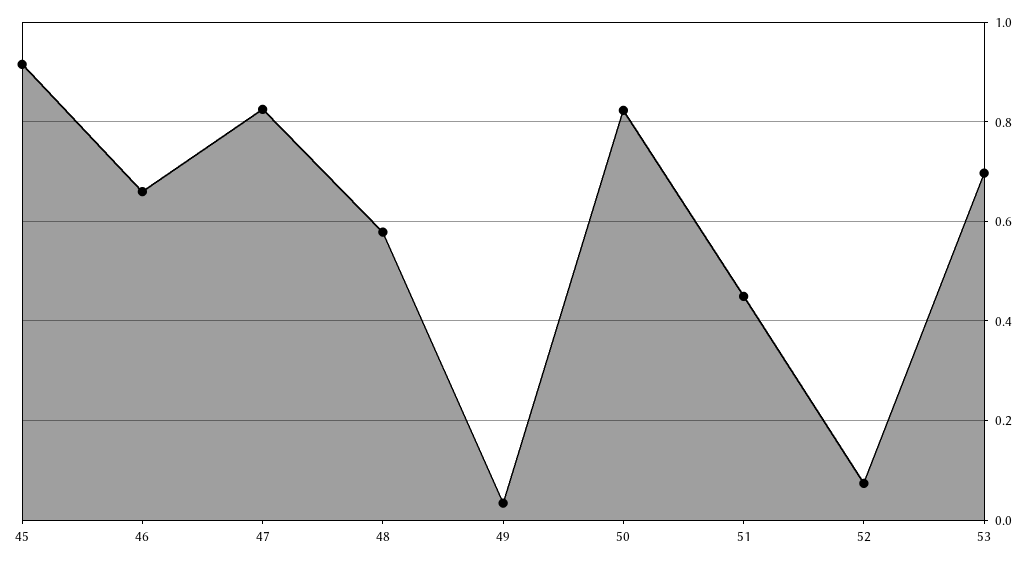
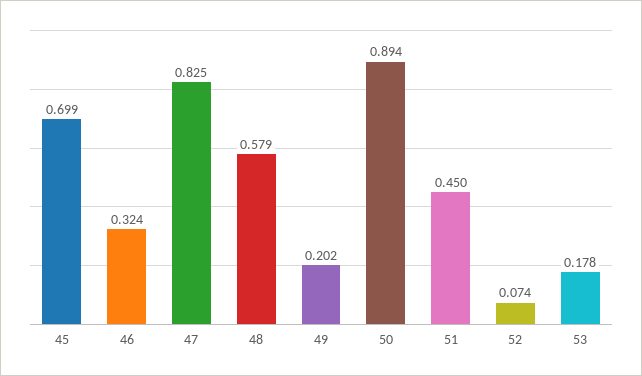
45: 0.92 -> 0.699
46: 0.66 -> 0.324
49: 0.04 -> 0.202
50: 0.82 -> 0.894
53: 0.7 -> 0.178

